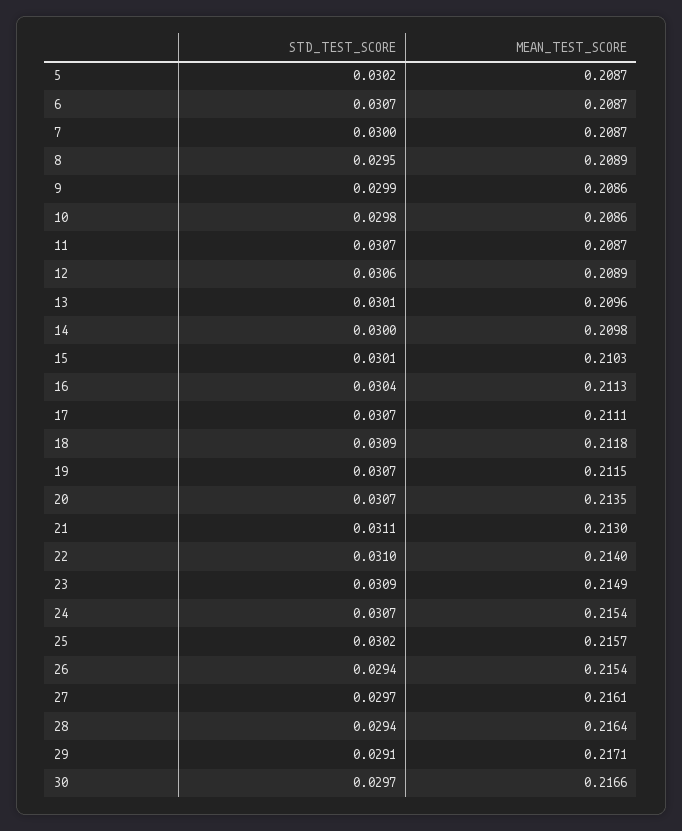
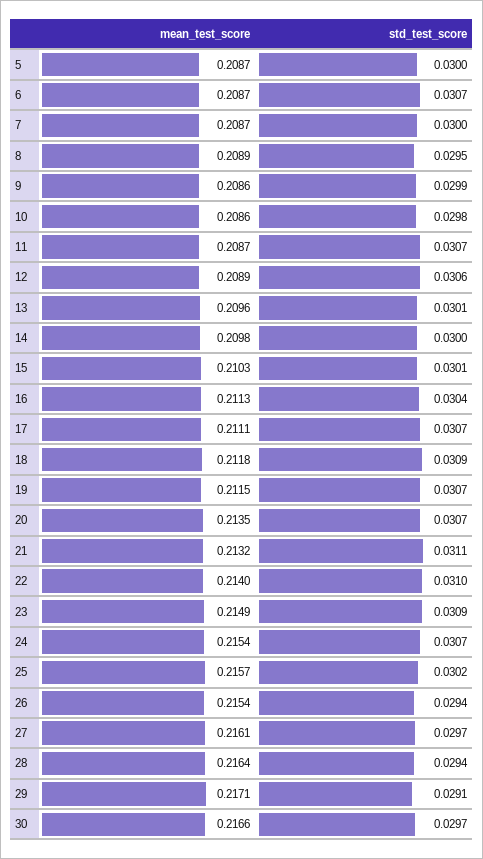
STD_TEST_SCORE, 5: 0.0302 -> 0.03
MEAN_TEST_SCORE, 21: 0.213 -> 0.2132

